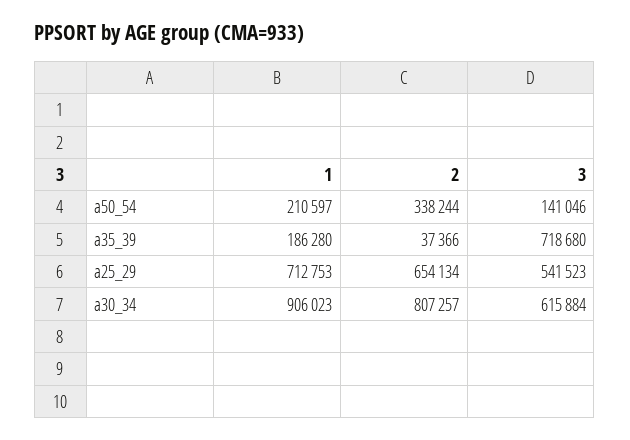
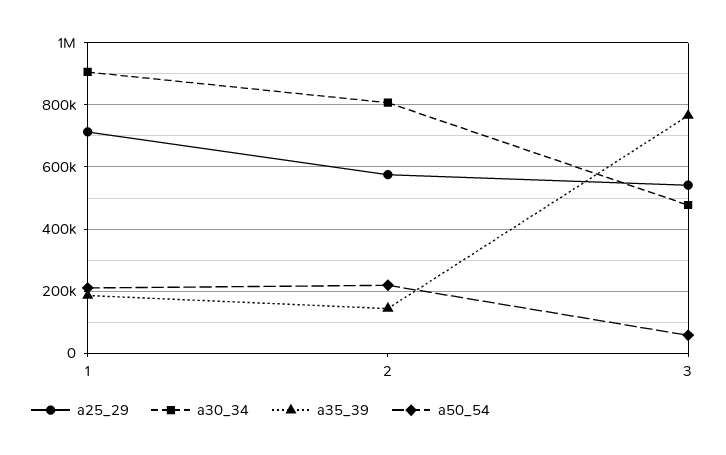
a50_54, 2: 338244 -> 220000
a50_54, 3: 141046 -> 60000
a35_39, 2: 37366 -> 140000
a35_39, 3: 718680 -> 760000
a25_29, 2: 654134 -> 580000
a30_34, 3: 615884 -> 480000

